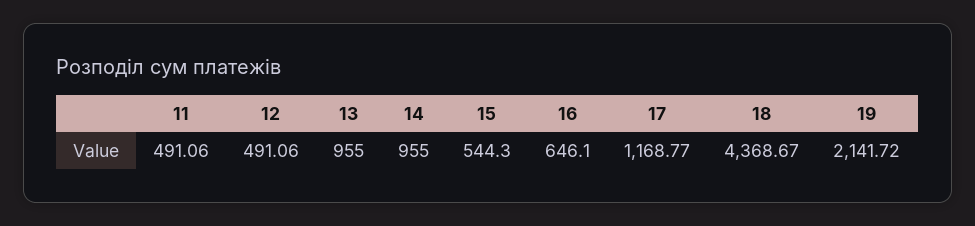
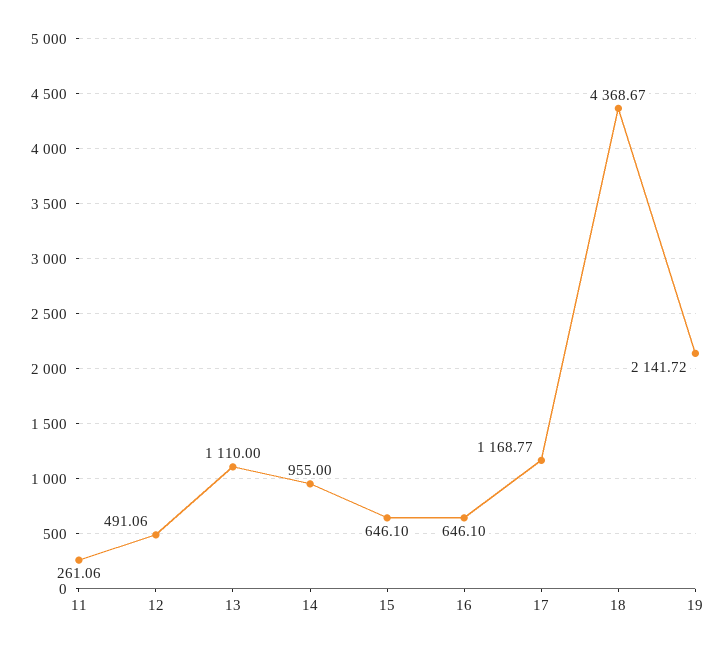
11: 491.06 -> 261.06
13: 955 -> 1110
15: 544.3 -> 646.1

